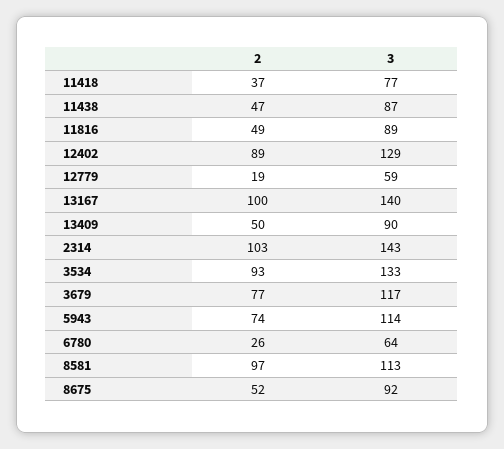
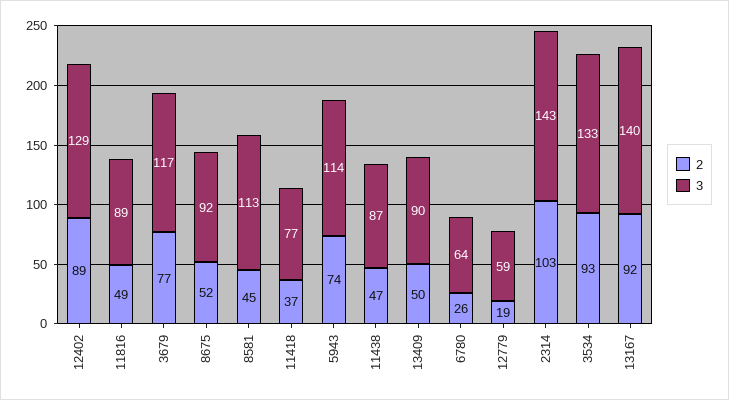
2, 13167: 100 -> 92
2, 8581: 97 -> 45

